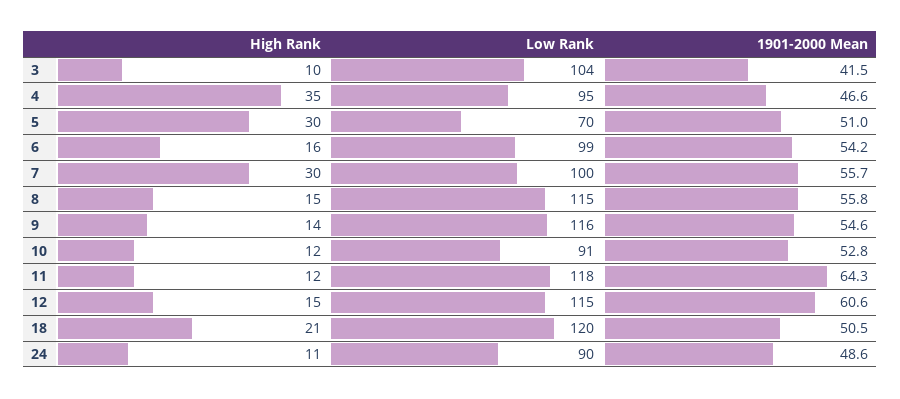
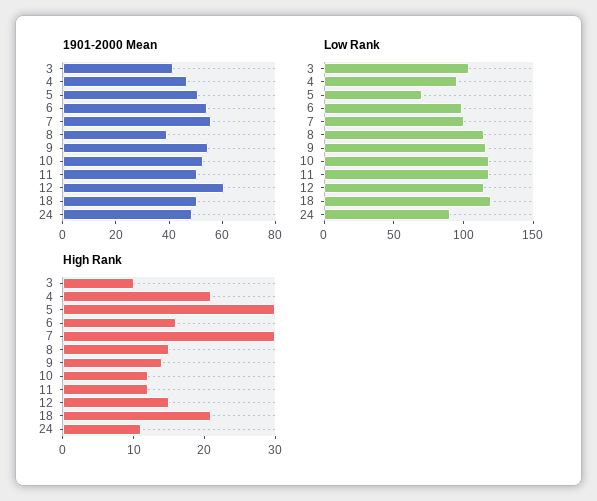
High Rank, 4: 35 -> 20
1901-2000 Mean, 8: 55.8 -> 40
Low Rank, 10: 91 -> 120
1901-2000 Mean, 11: 64.3 -> 50

